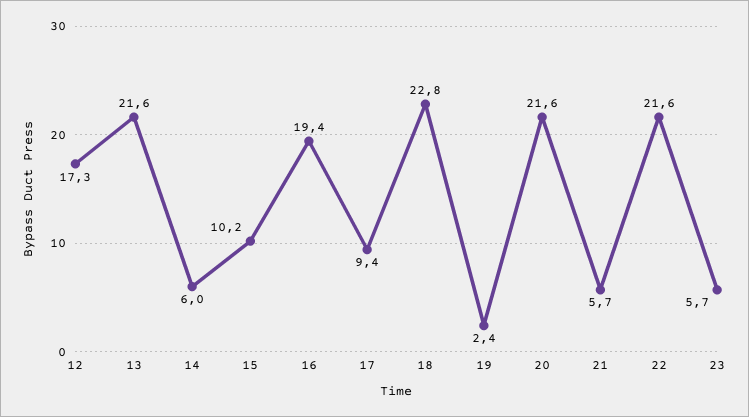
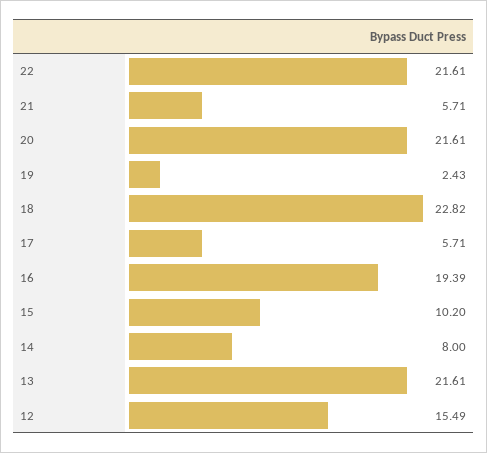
12: 17.3 -> 15.49
14: 6 -> 8
17: 9.4 -> 5.71
23: 5.7 -> none

